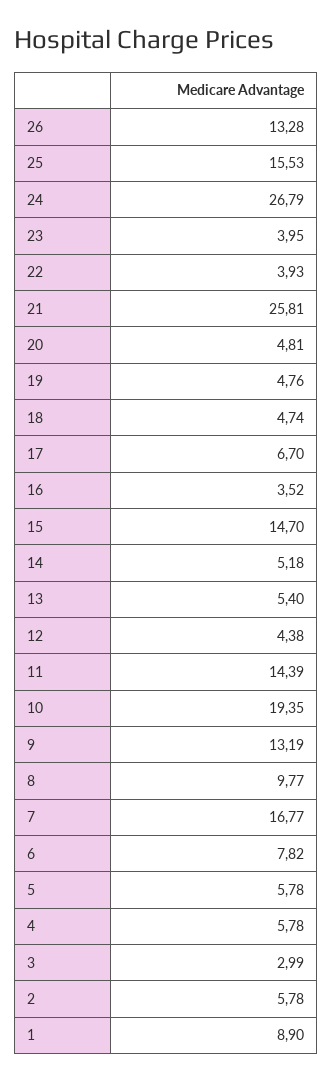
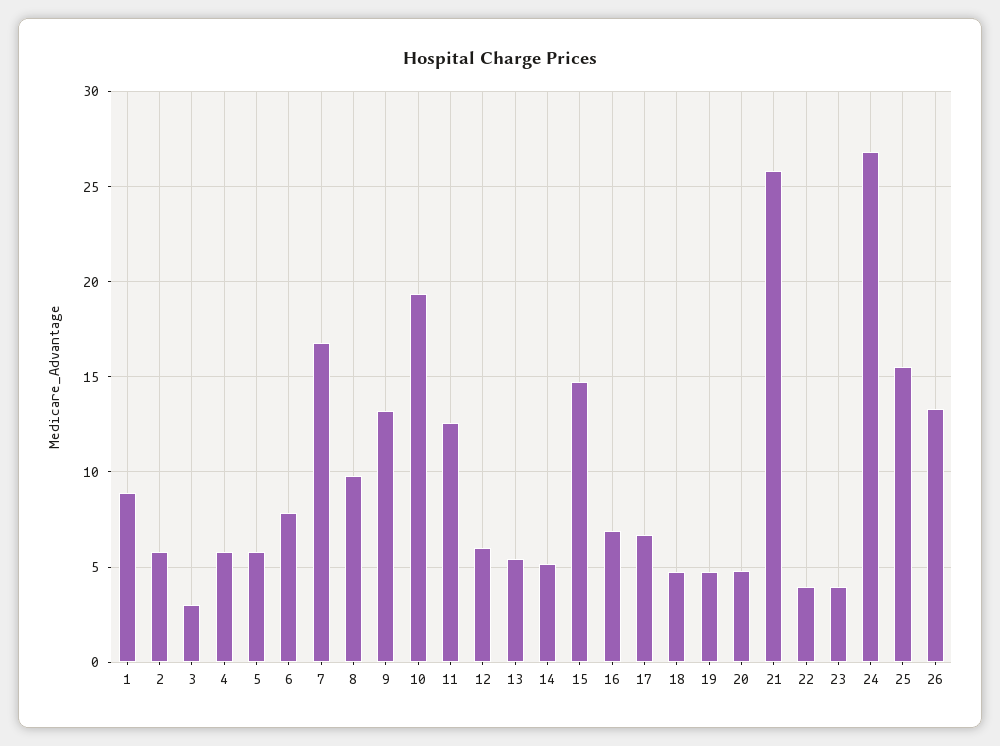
16: 3.52 -> 7
12: 4.38 -> 6
11: 14.39 -> 12.5

